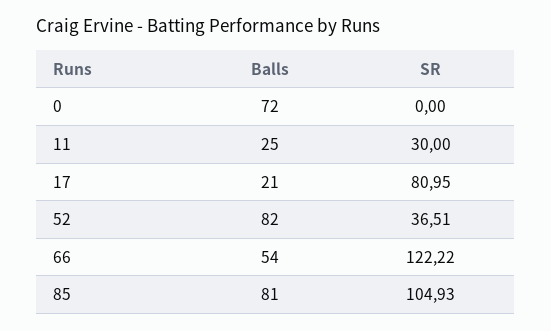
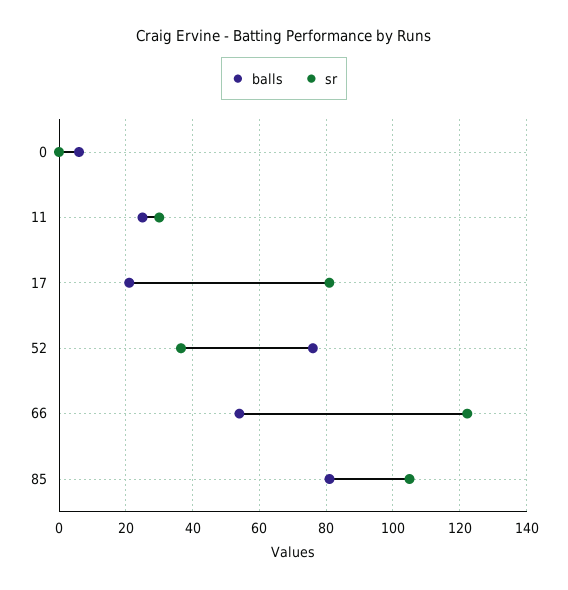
Balls, 0: 72 -> 6
Balls, 52: 82 -> 76

